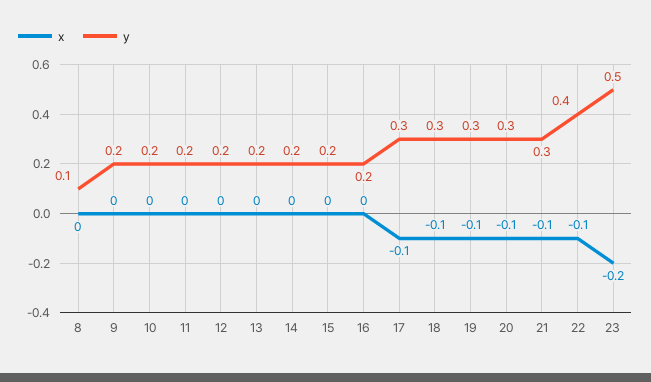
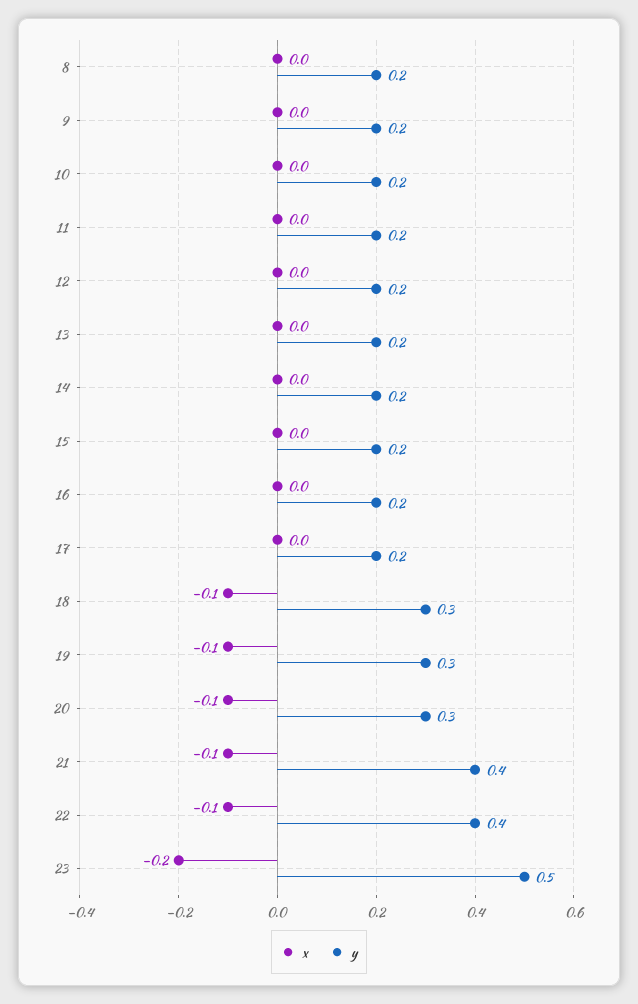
y, 8: 0.1 -> 0.2
x, 17: -0.1 -> 0
y, 17: 0.3 -> 0.2
y, 21: 0.3 -> 0.4

